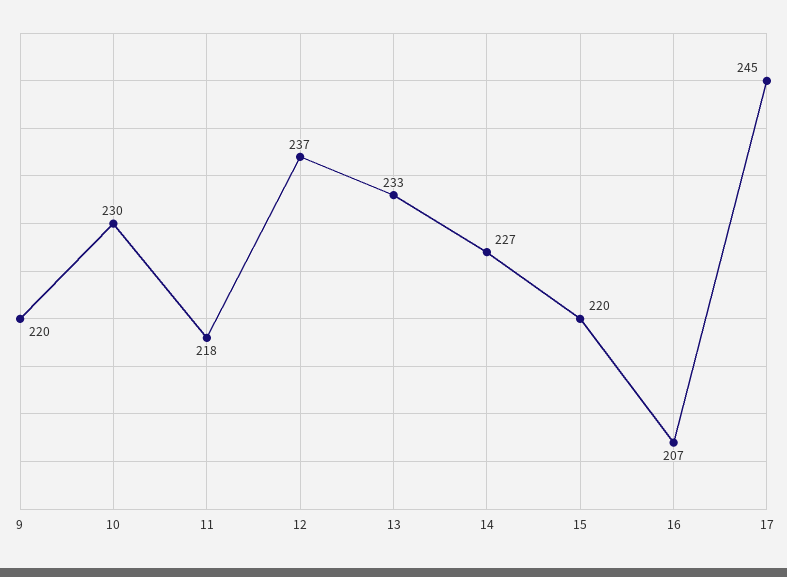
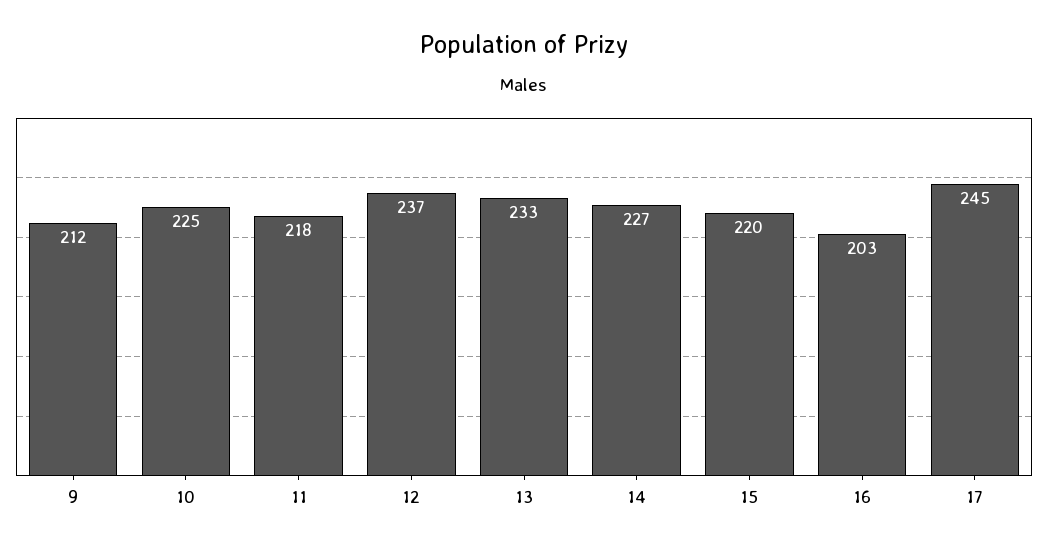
9: 220 -> 212
10: 230 -> 225
16: 207 -> 203

